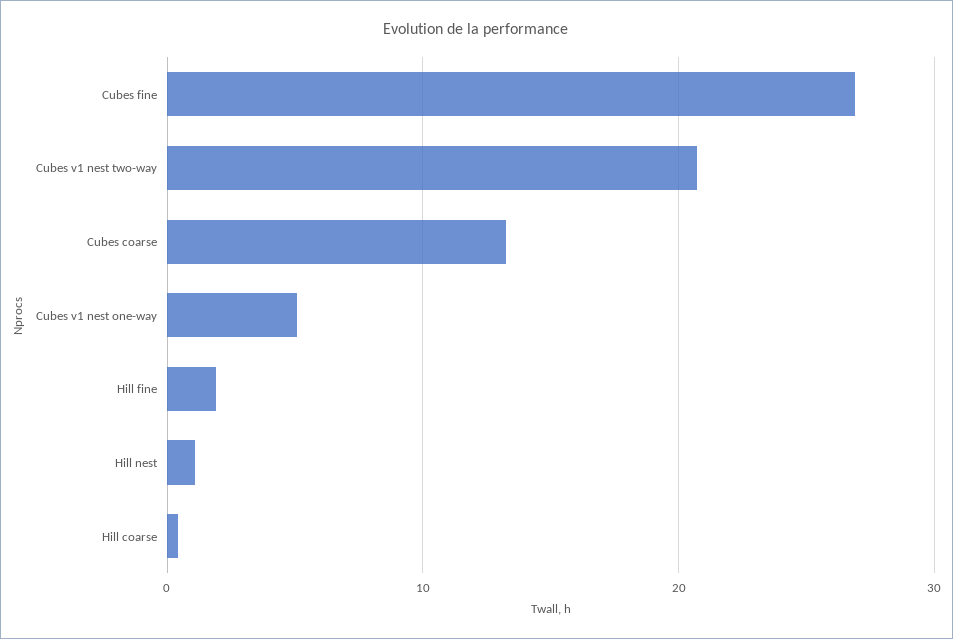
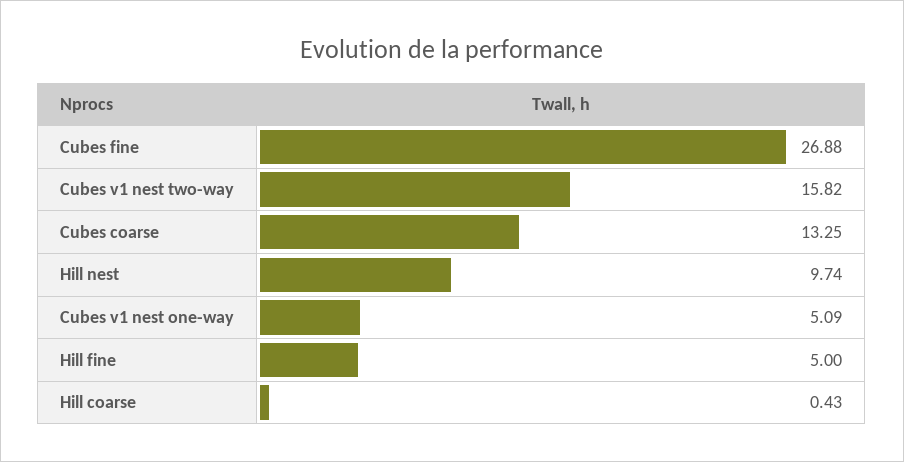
Cubes v1 nest two-way: 21 -> 15.82
Hill fine: 2 -> 5
Hill nest: 1 -> 9.74

